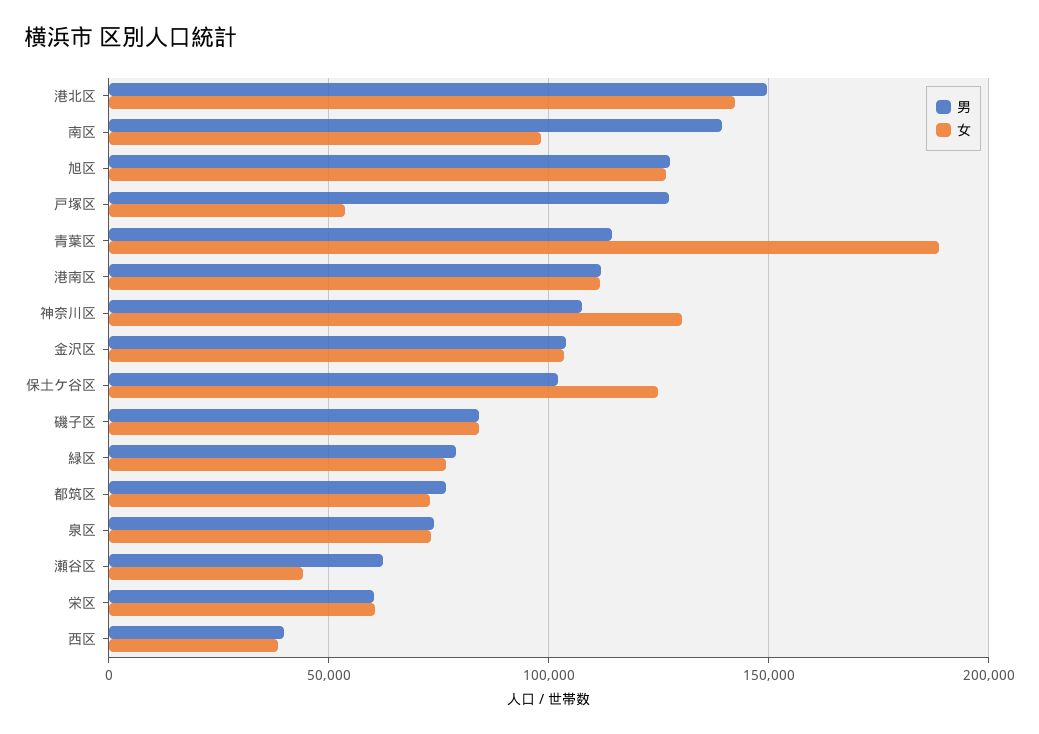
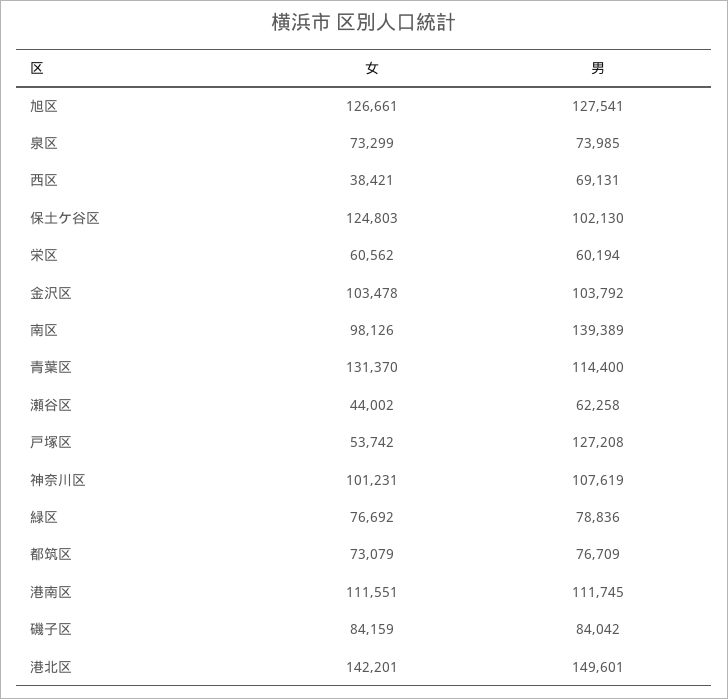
女, 青葉区: 190000 -> 131370
女, 神奈川区: 130000 -> 101231
男, 西区: 40000 -> 69131

